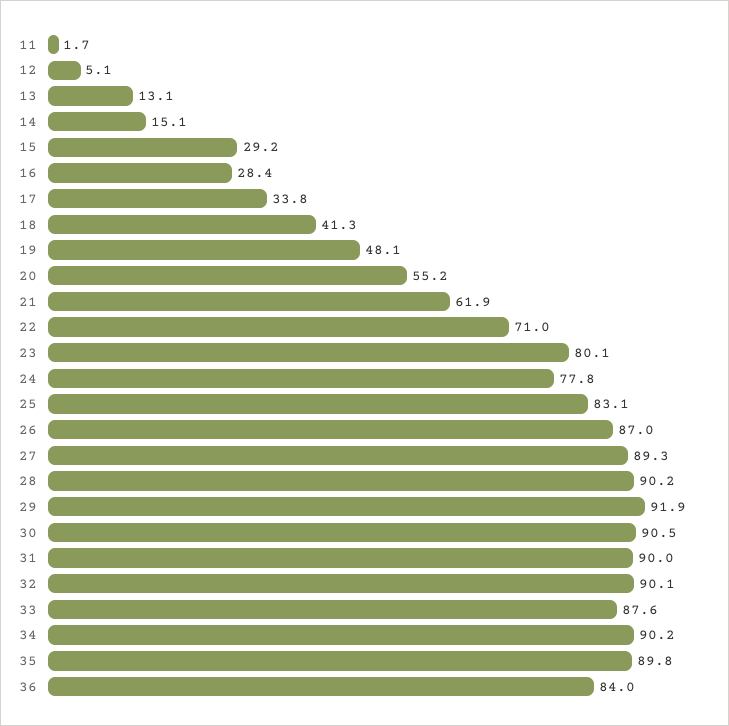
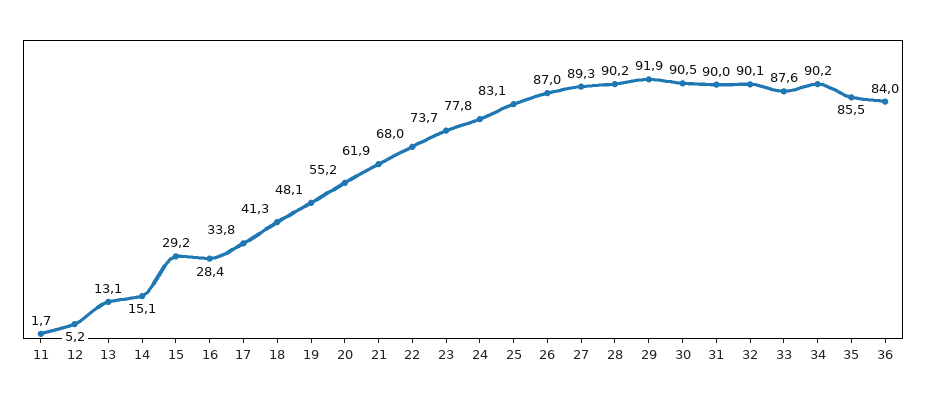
12: 5.1 -> 5.2
22: 71 -> 68
23: 80.1 -> 73.7
35: 89.8 -> 85.5

